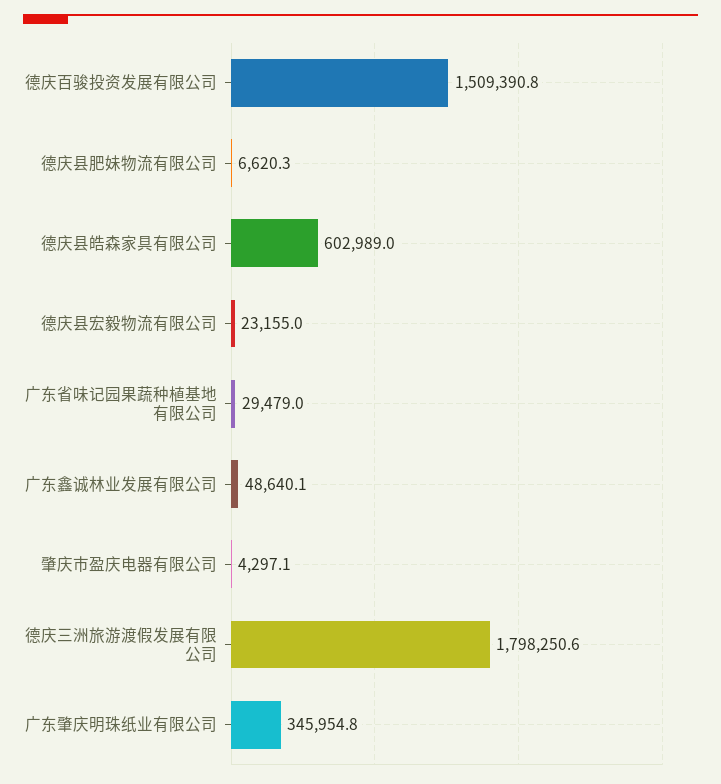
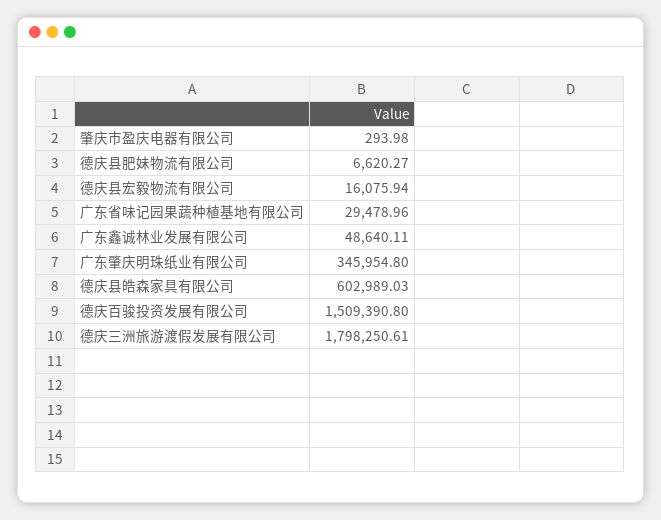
德庆县宏毅物流有限公司: 23155 -> 16075.94
肇庆市盈庆电器有限公司: 4297.1 -> 293.98

